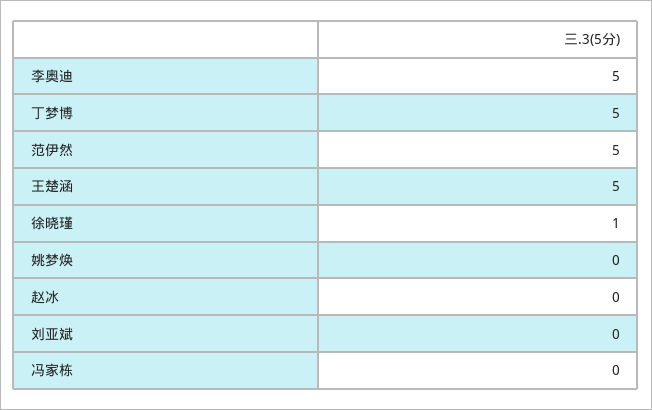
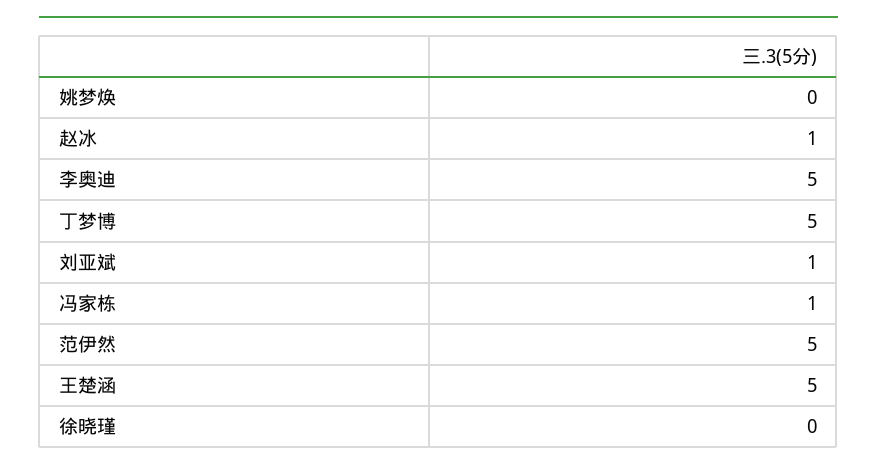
徐晓瑾: 1 -> 0
赵冰: 0 -> 1
刘亚斌: 0 -> 1
冯家栋: 0 -> 1

